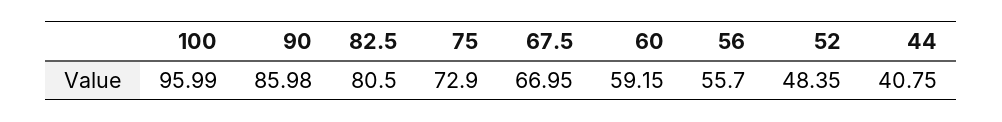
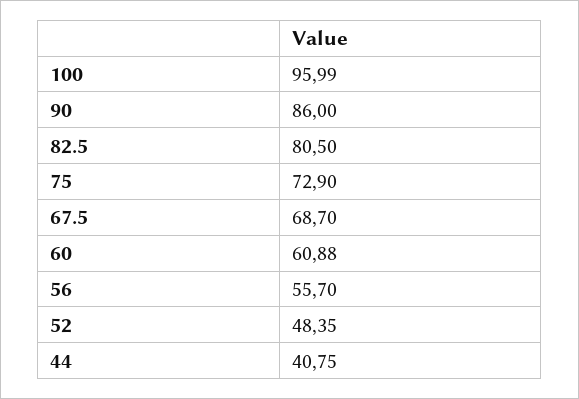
90: 85.98 -> 86
67.5: 66.95 -> 68.7
60: 59.15 -> 60.88

